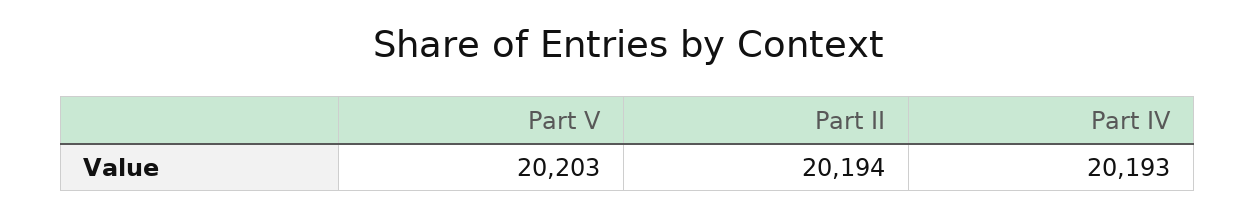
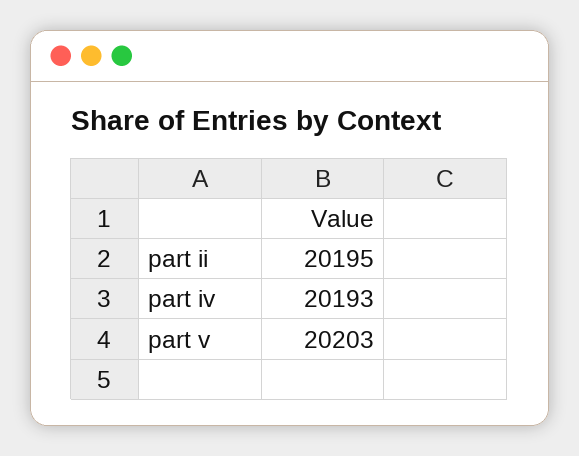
Part II: 20194 -> 20195

